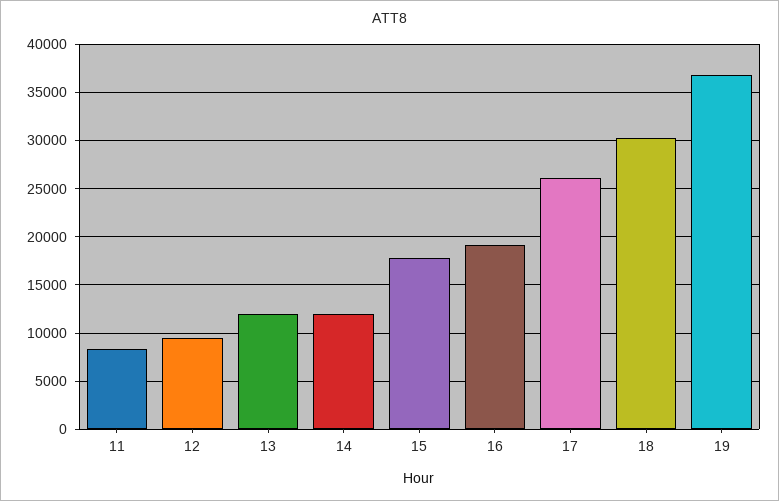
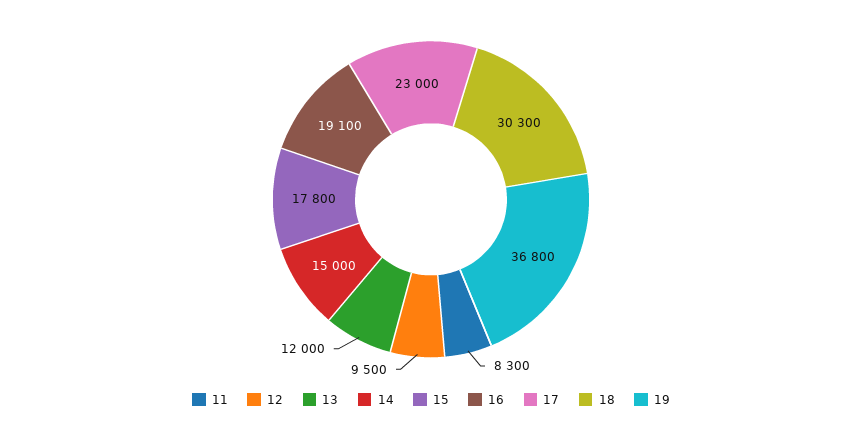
14: 12000 -> 15000
17: 26000 -> 23000

